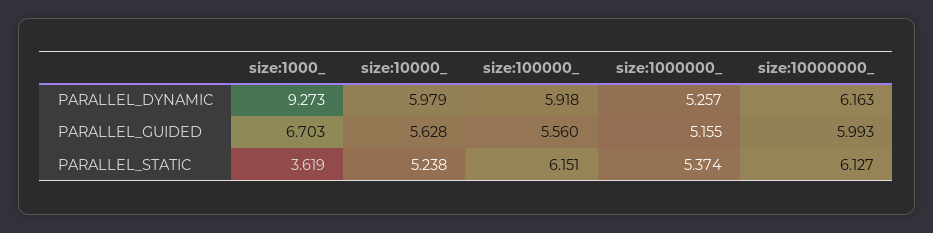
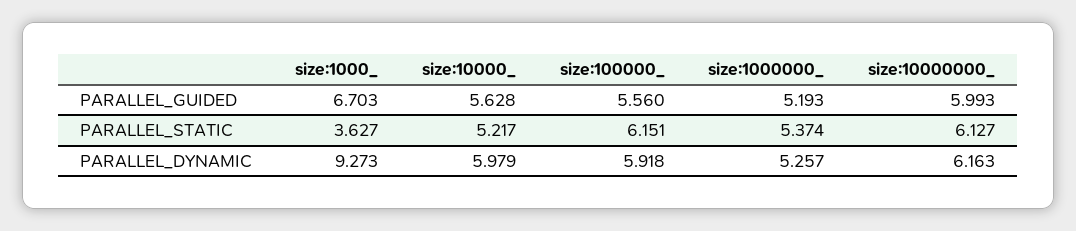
size:1000000_, PARALLEL_GUIDED: 5.155 -> 5.193
size:1000_, PARALLEL_STATIC: 3.619 -> 3.627
size:10000_, PARALLEL_STATIC: 5.238 -> 5.217

